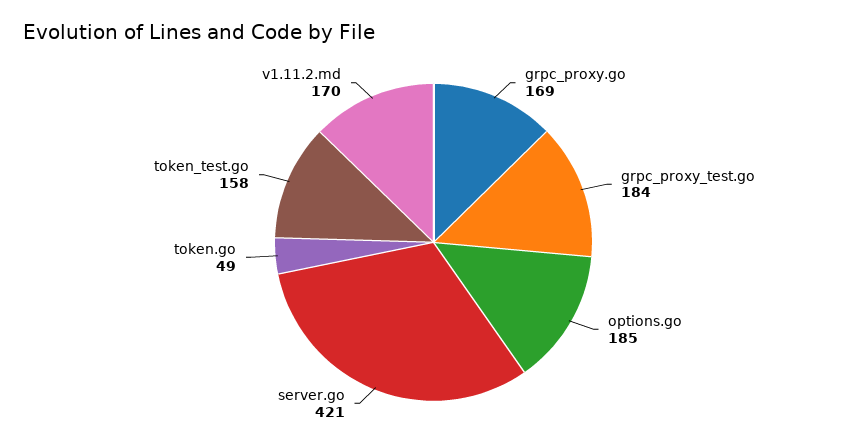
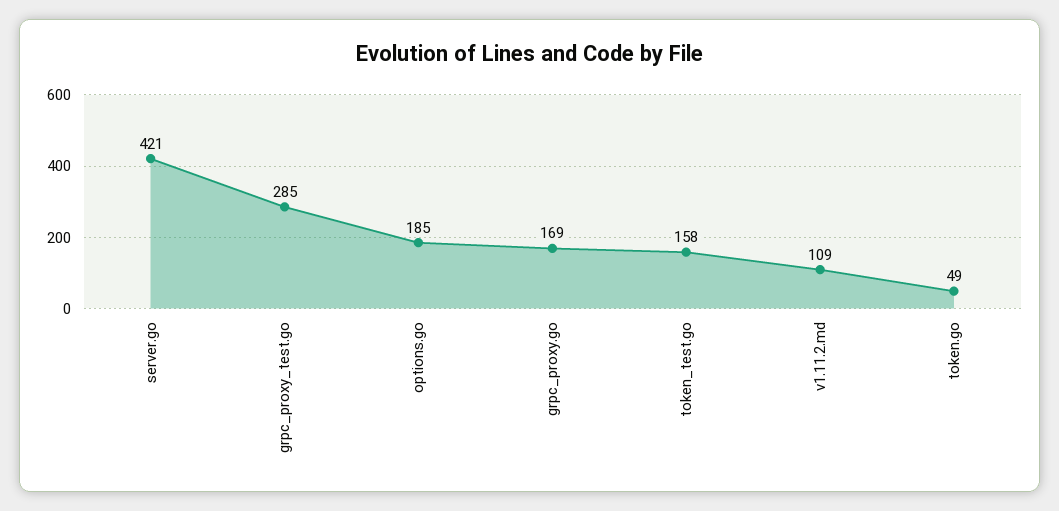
grpc_proxy_test.go: 184 -> 285
v1.11.2.md: 170 -> 109

